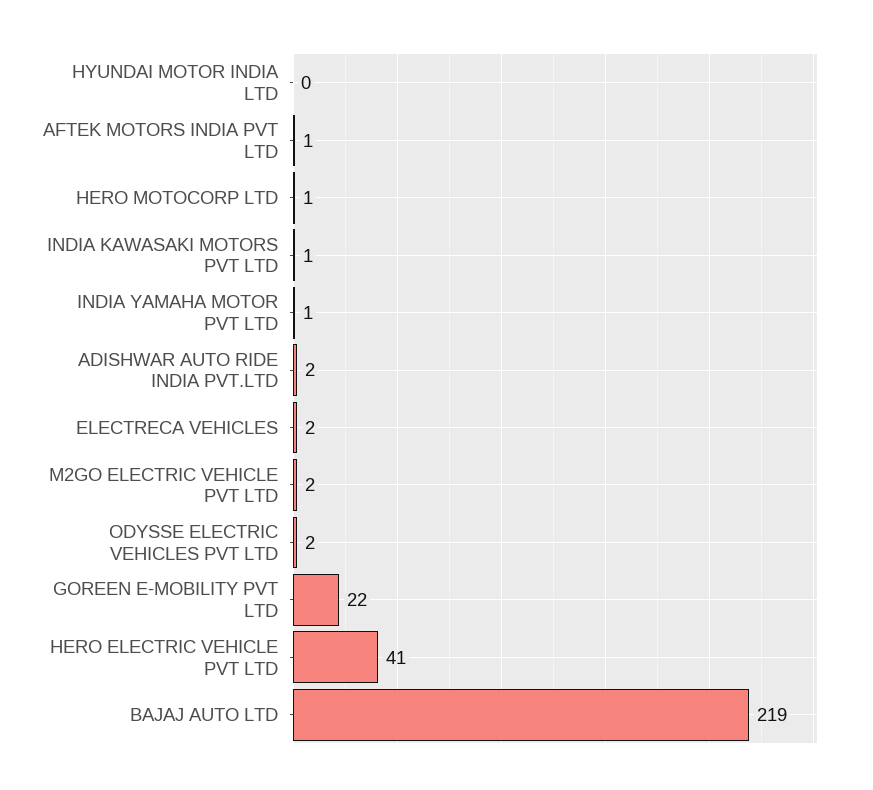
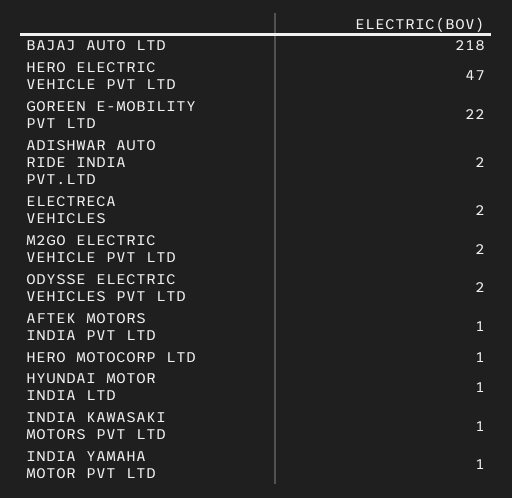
HYUNDAI MOTOR INDIA LTD: 0 -> 1
HERO ELECTRIC VEHICLE PVT LTD: 41 -> 47
BAJAJ AUTO LTD: 219 -> 218

